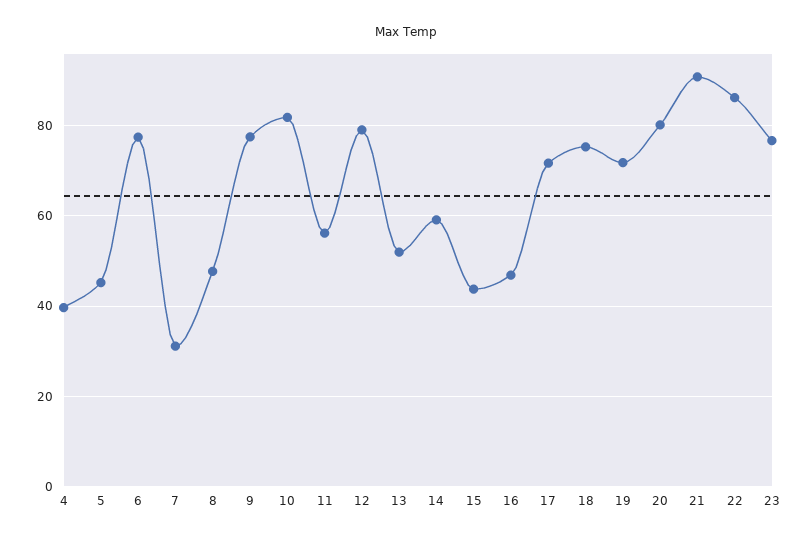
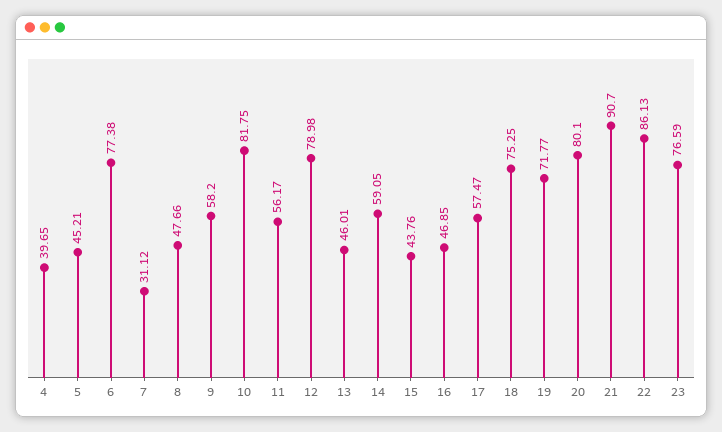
9: 78 -> 58.2
13: 52 -> 46.01
17: 72 -> 57.47

